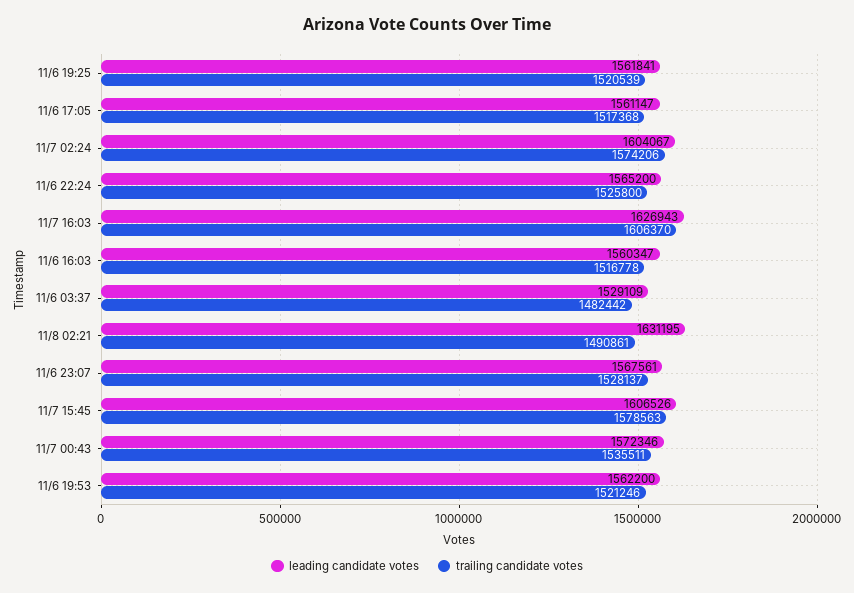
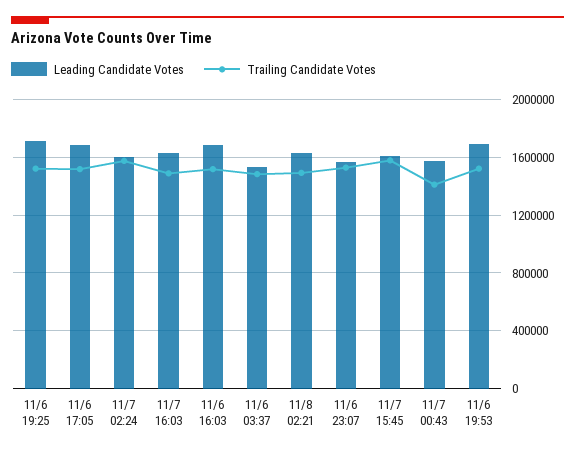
leading candidate votes, 11/6 19:25: 1561841 -> 1700000
leading candidate votes, 11/6 17:05: 1561147 -> 1700000
leading candidate votes, 11/6 22:24: 1565200 -> none
trailing candidate votes, 11/6 22:24: 1525800 -> none
trailing candidate votes, 11/7 16:03: 1606370 -> 1500000
leading candidate votes, 11/6 16:03: 1560347 -> 1700000
trailing candidate votes, 11/7 00:43: 1535511 -> 1400000
leading candidate votes, 11/6 19:53: 1562200 -> 1700000

